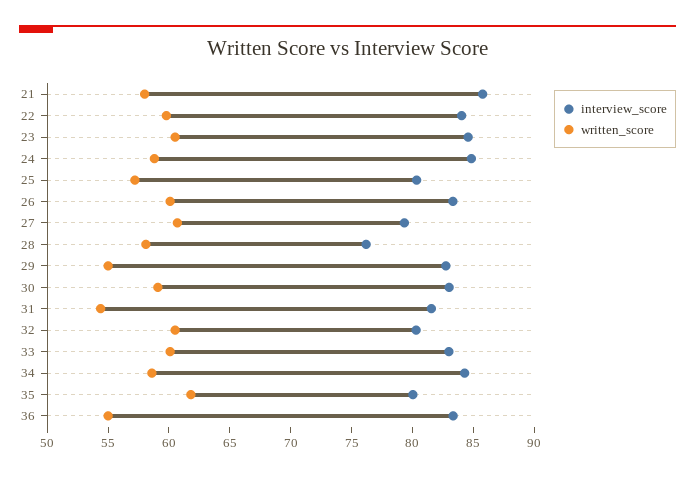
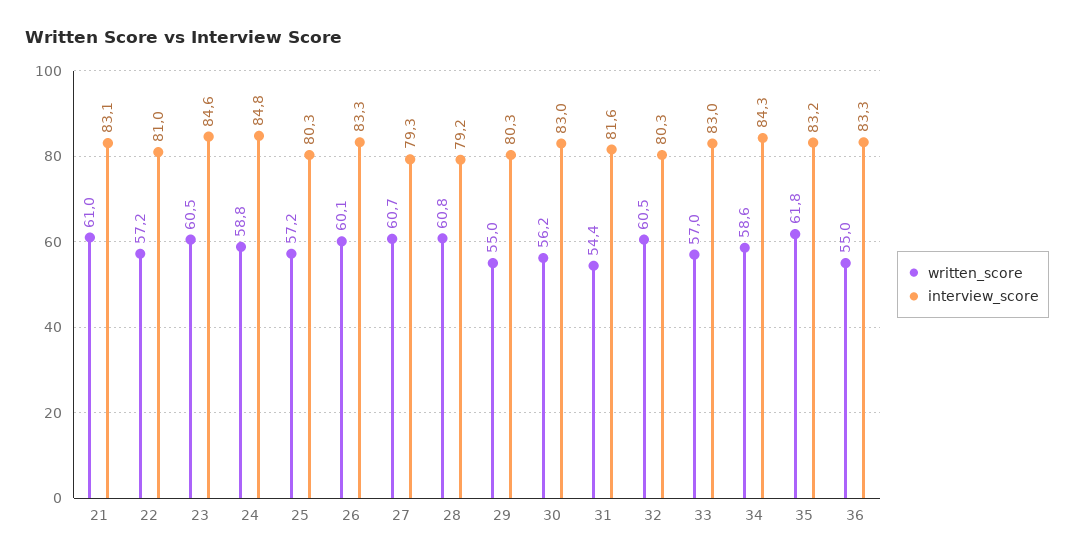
interview_score, 21: 86 -> 83.1
written_score, 21: 58 -> 61
interview_score, 22: 84 -> 81
written_score, 22: 60 -> 57.2
interview_score, 28: 76 -> 79.2
written_score, 28: 58 -> 60.8
interview_score, 29: 83 -> 80.3
written_score, 30: 59 -> 56.2
written_score, 33: 60 -> 57
interview_score, 35: 80 -> 83.2

